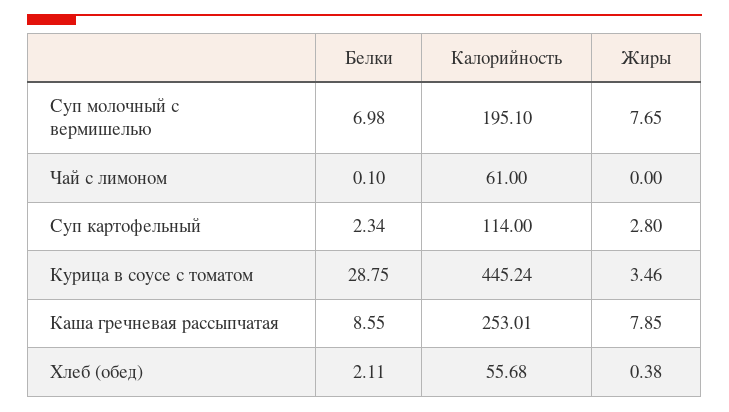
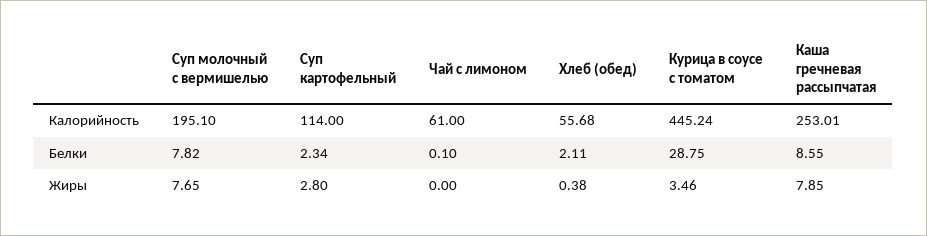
Белки, Суп молочный с вермишелью: 6.98 -> 7.82

